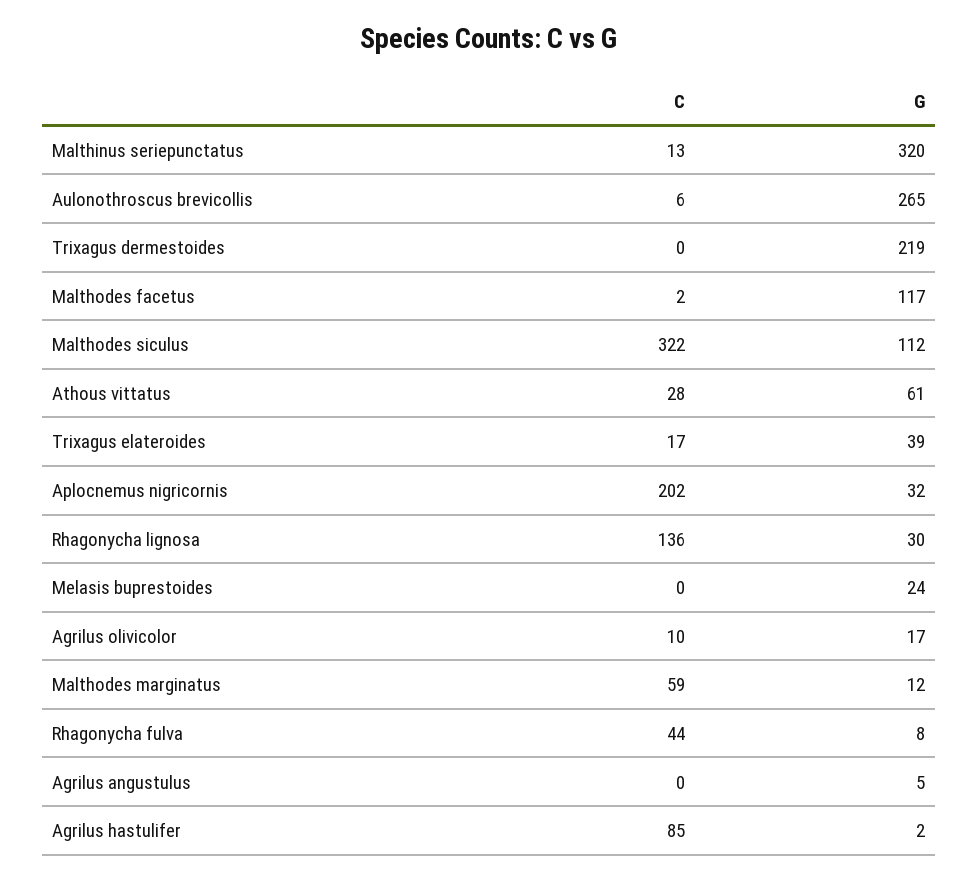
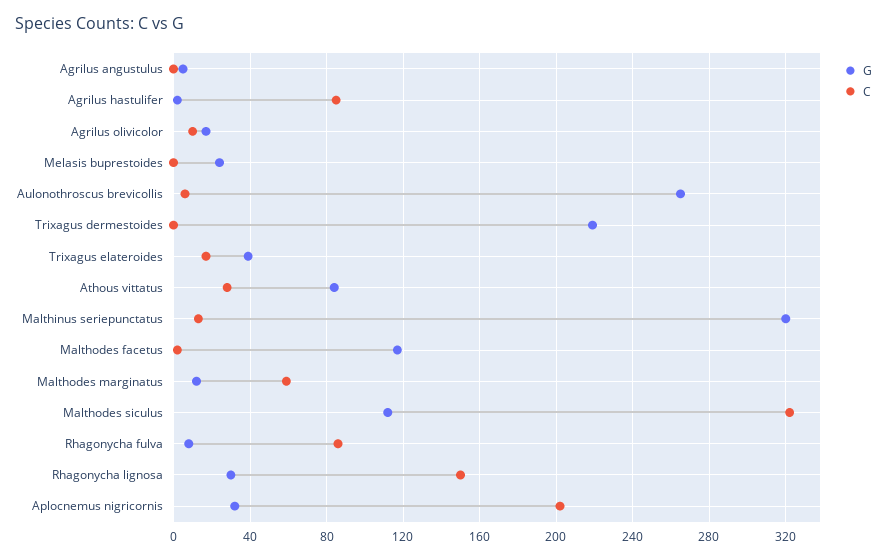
G, Athous vittatus: 61 -> 85
C, Rhagonycha lignosa: 136 -> 150
C, Rhagonycha fulva: 44 -> 85

